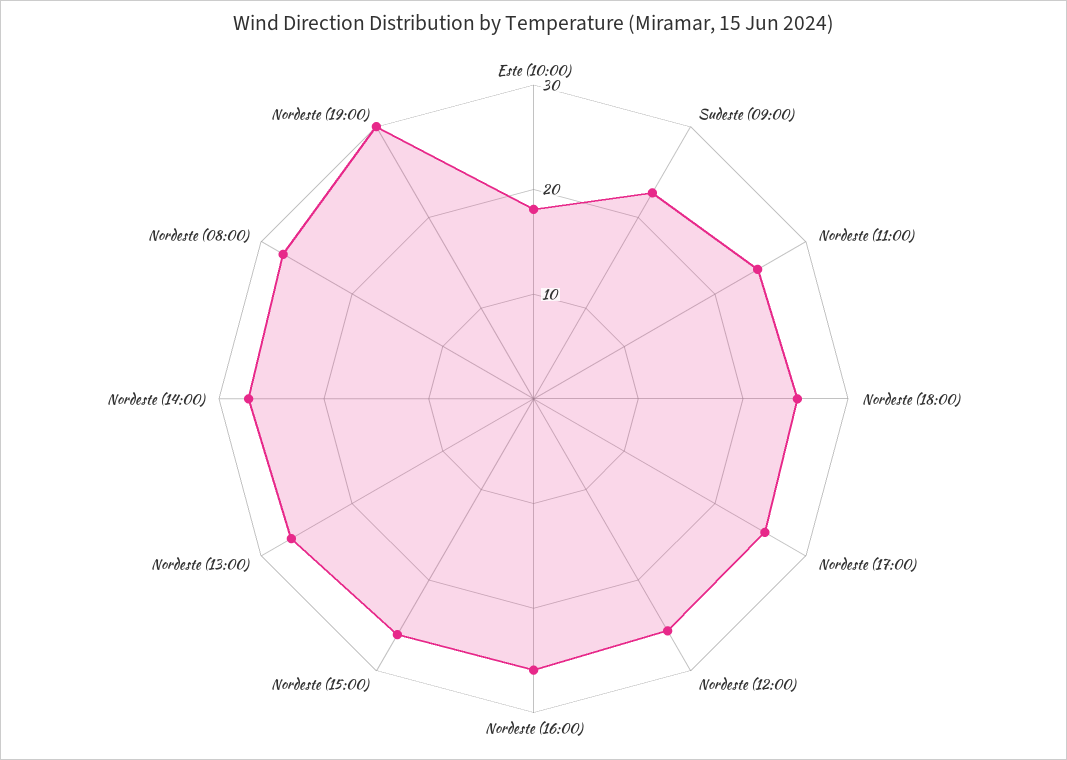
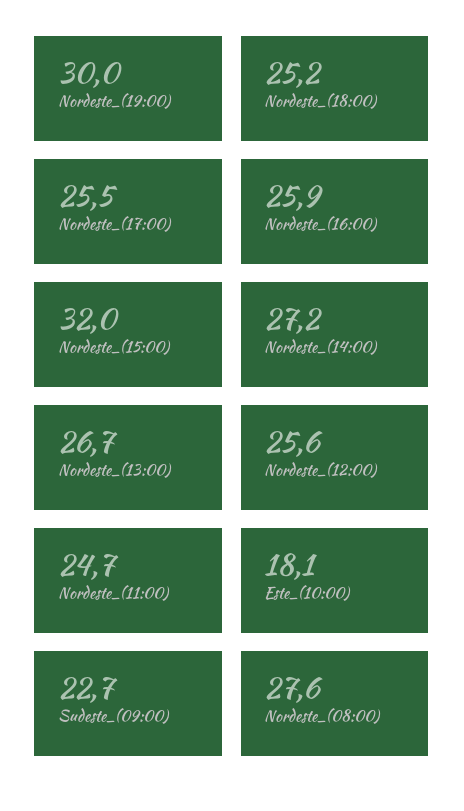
Nordeste (15:00): 26 -> 32

